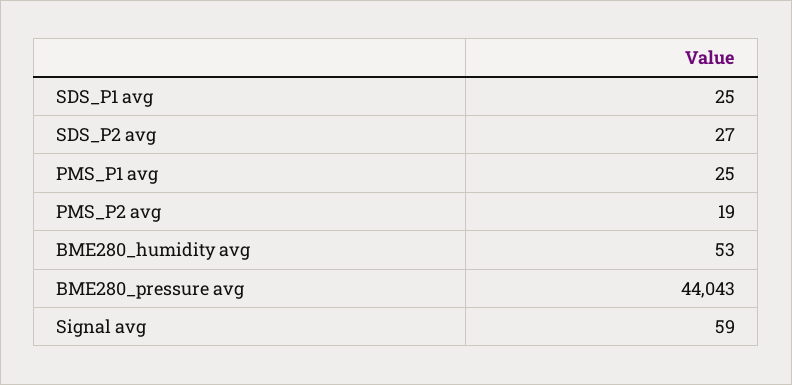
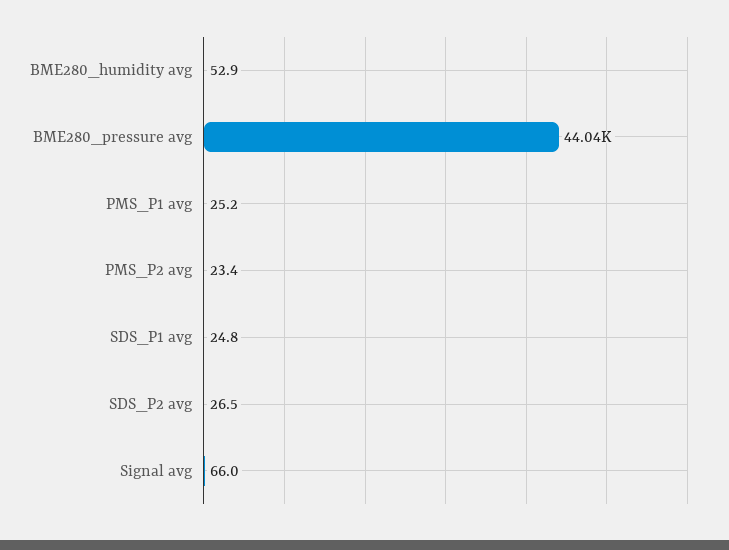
PMS_P2 avg: 19 -> 23.4
Signal avg: 59 -> 66

